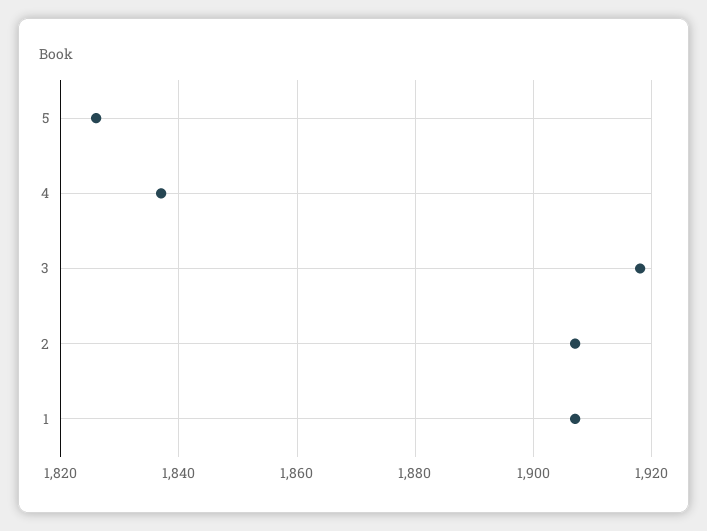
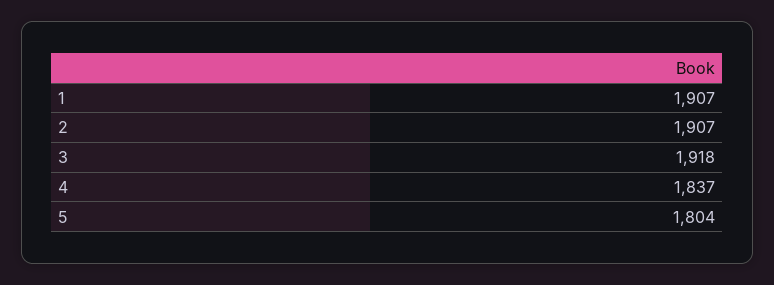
5: 1825 -> 1804

